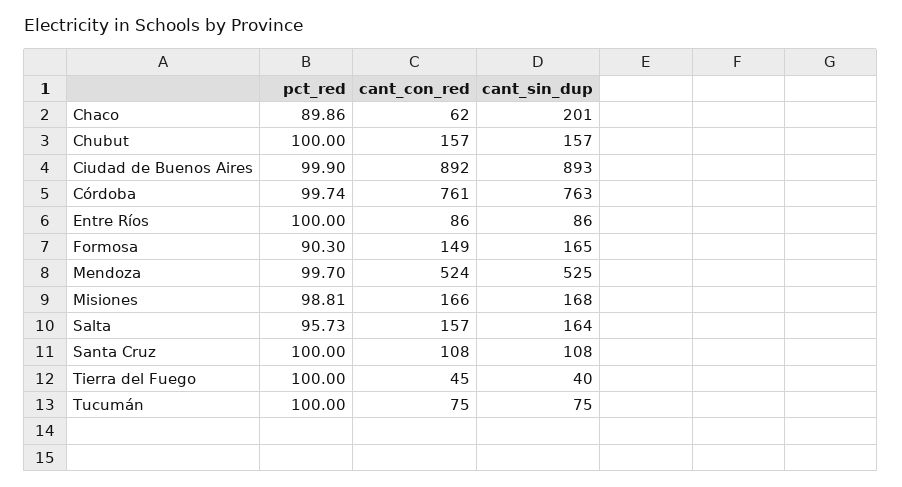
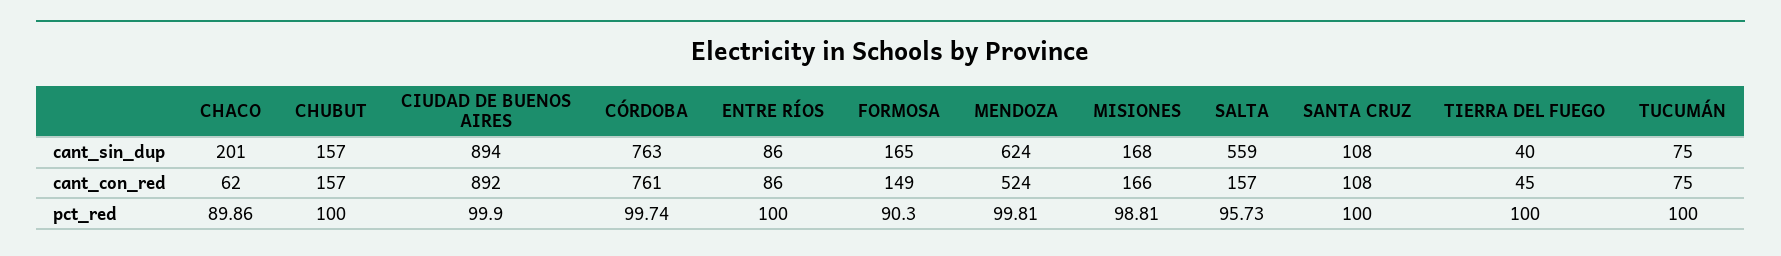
cant_sin_dup, Ciudad de Buenos Aires: 893 -> 894
pct_red, Mendoza: 99.7 -> 99.81
cant_sin_dup, Mendoza: 525 -> 624
cant_sin_dup, Salta: 164 -> 559

